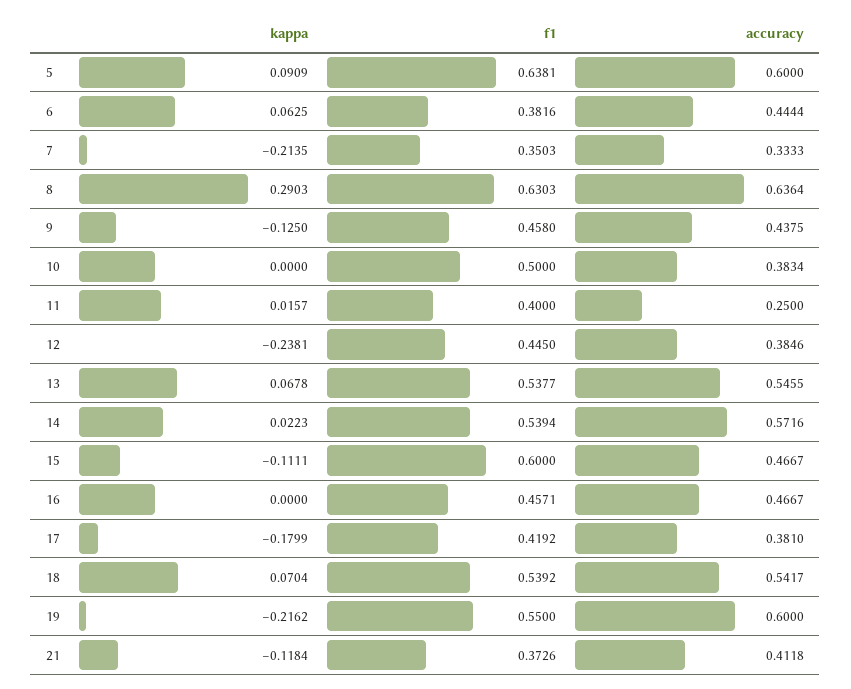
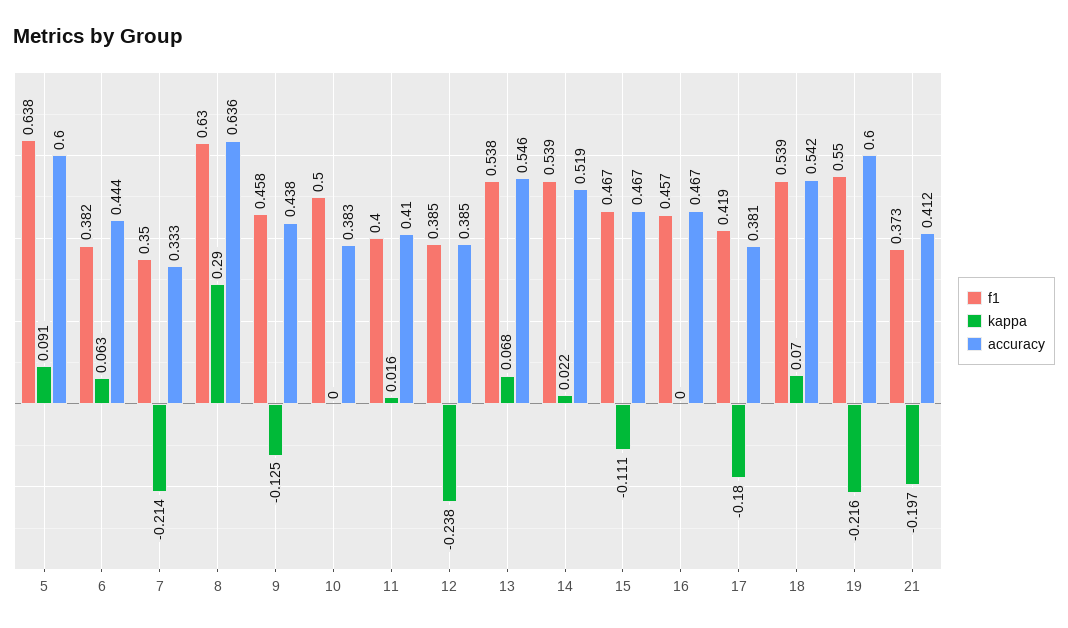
accuracy, 11: 0.25 -> 0.41
f1, 12: 0.445 -> 0.385
accuracy, 14: 0.5716 -> 0.519
f1, 15: 0.6 -> 0.467
kappa, 21: -0.1184 -> -0.197

